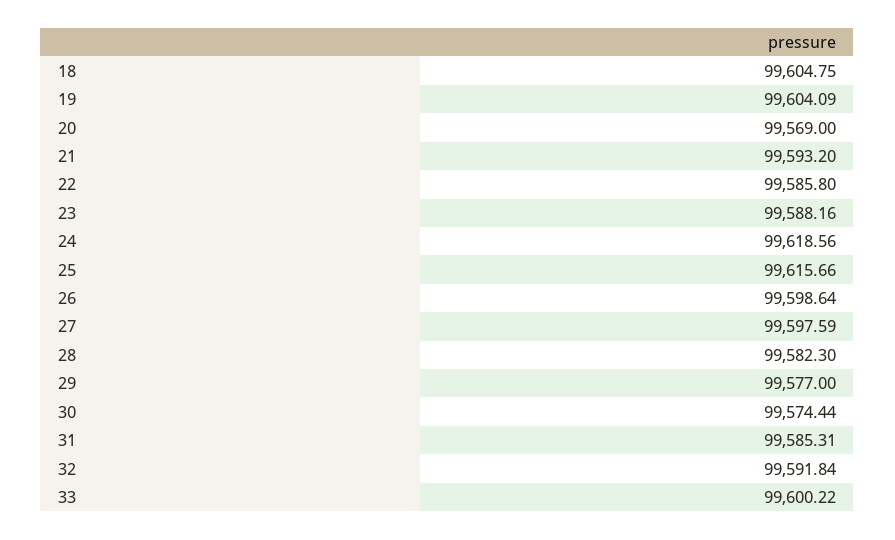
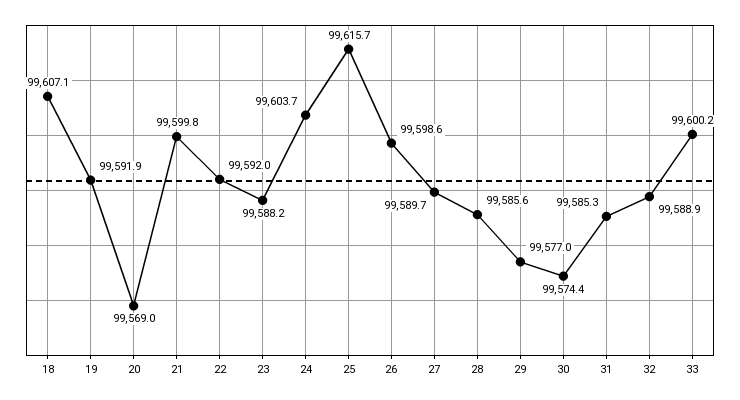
18: 99604.75 -> 99607.1
19: 99604.09 -> 99591.9
21: 99593.2 -> 99599.8
22: 99585.8 -> 99592
24: 99618.56 -> 99603.7
27: 99597.59 -> 99589.7
28: 99582.3 -> 99585.6
32: 99591.84 -> 99588.9

